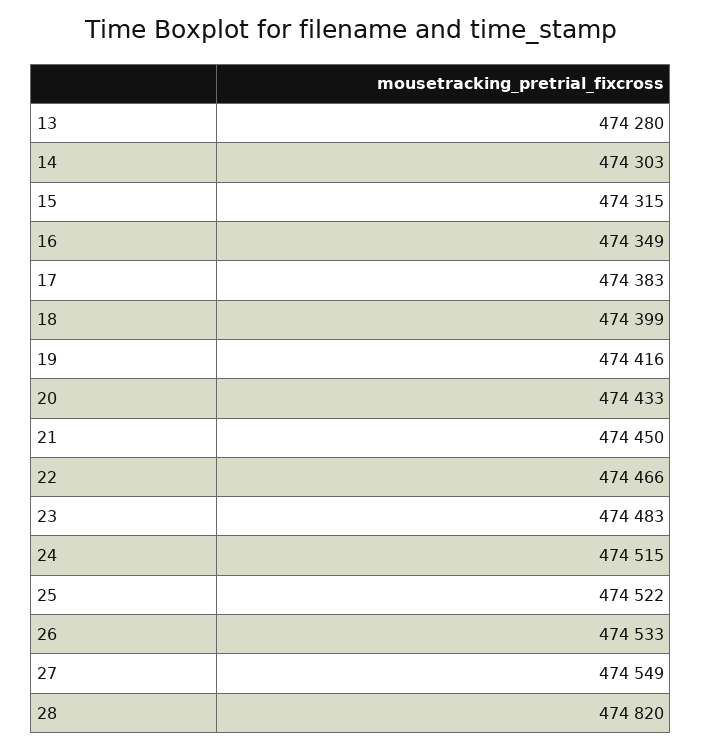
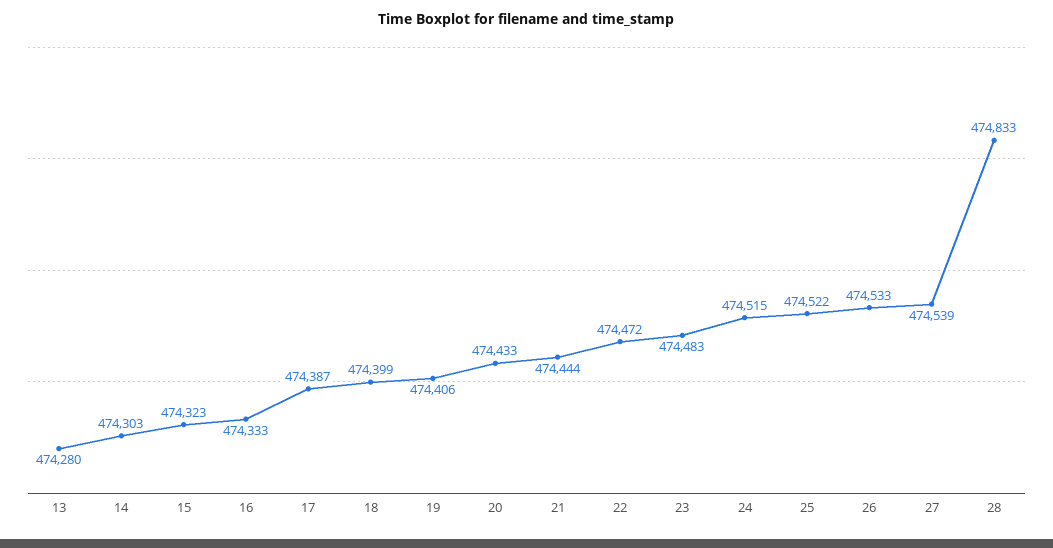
15: 474315 -> 474323
16: 474349 -> 474333
17: 474383 -> 474387
19: 474416 -> 474406
21: 474450 -> 474444
22: 474466 -> 474472
27: 474549 -> 474539
28: 474820 -> 474833

